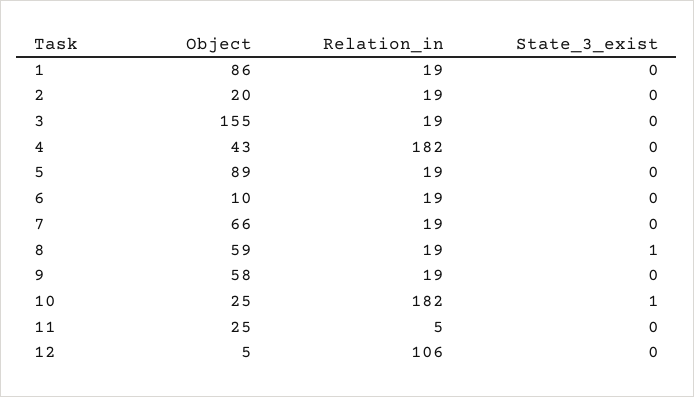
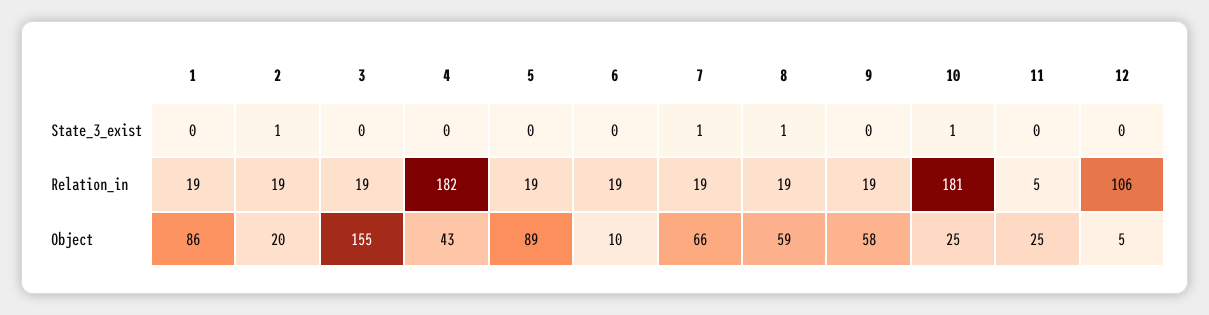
State_3_exist, 2: 0 -> 1
State_3_exist, 7: 0 -> 1
Relation_in, 10: 182 -> 181

